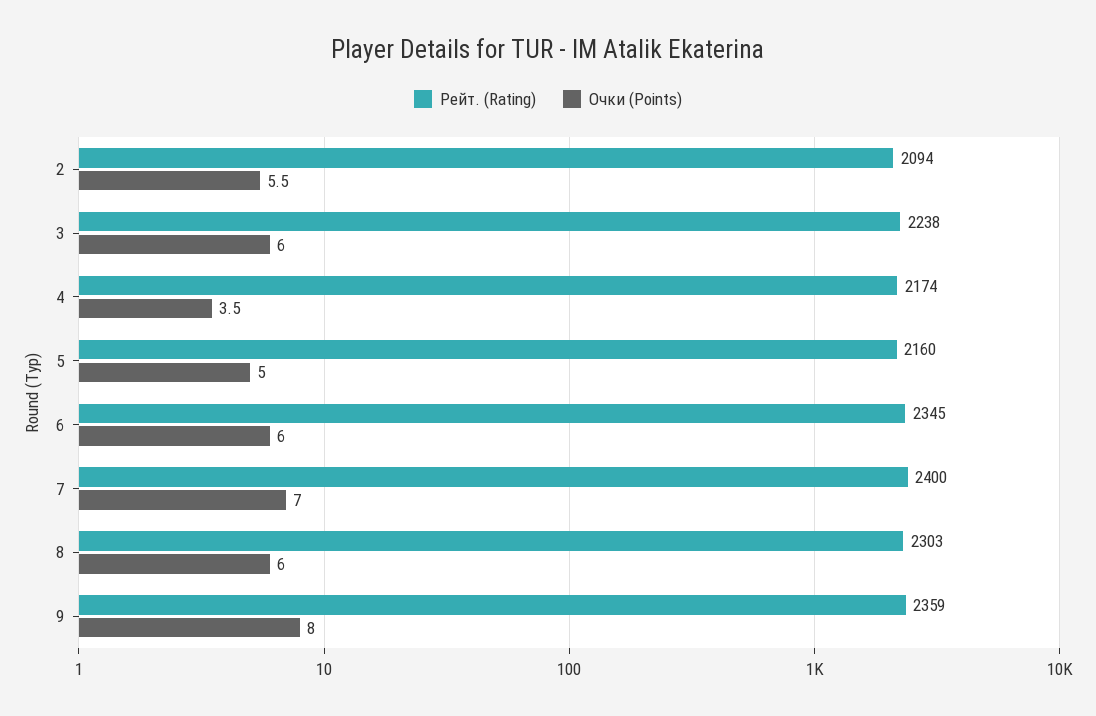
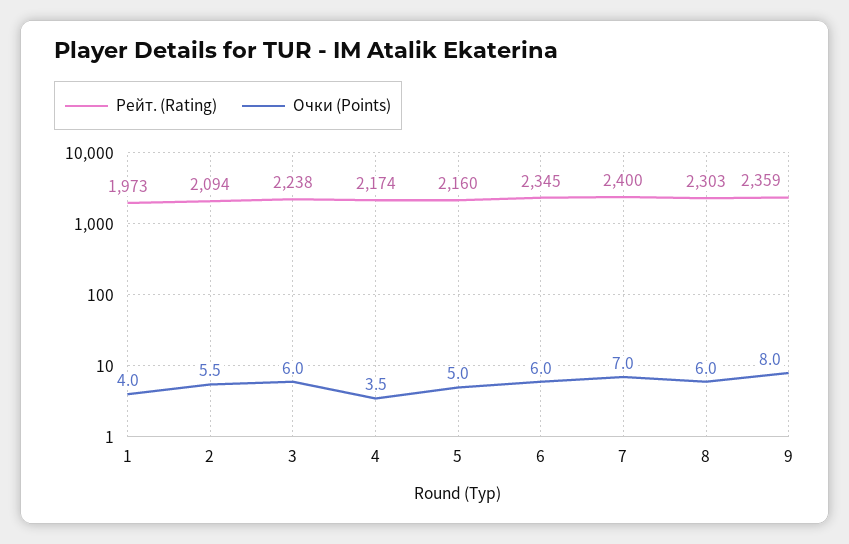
Рейт. (Rating), 1: none -> 1973
Очки (Points), 1: none -> 4

